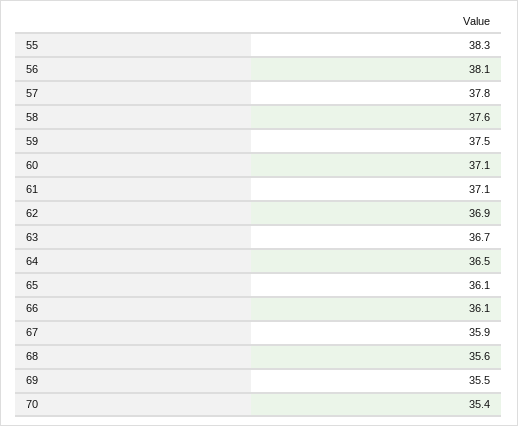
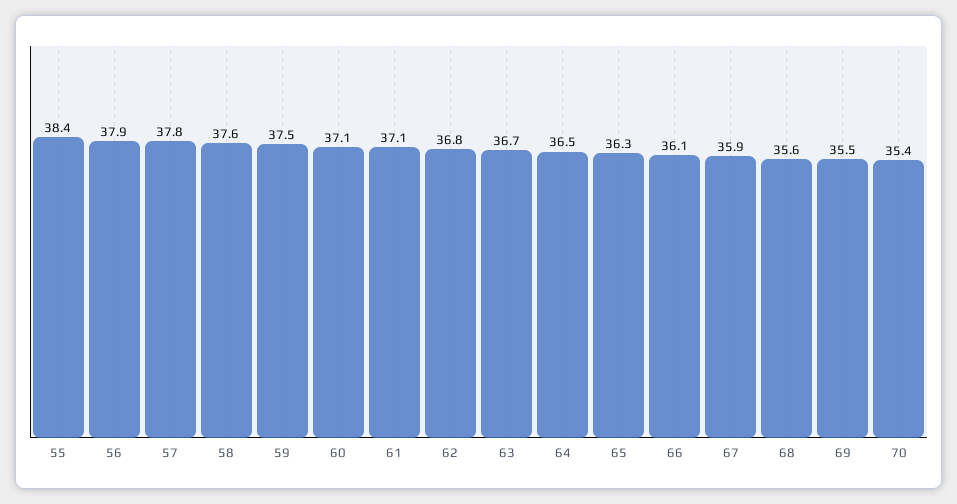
55: 38.3 -> 38.4
56: 38.1 -> 37.9
62: 36.9 -> 36.8
65: 36.1 -> 36.3

